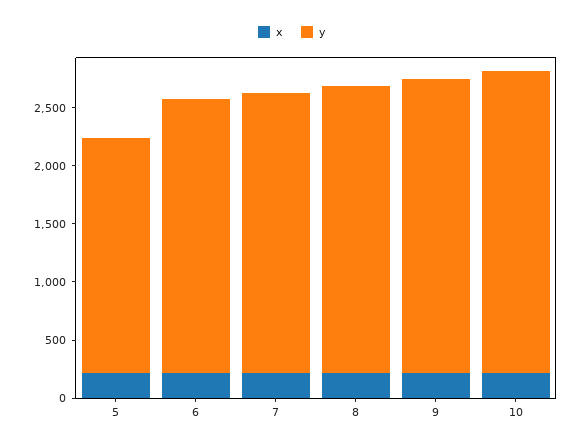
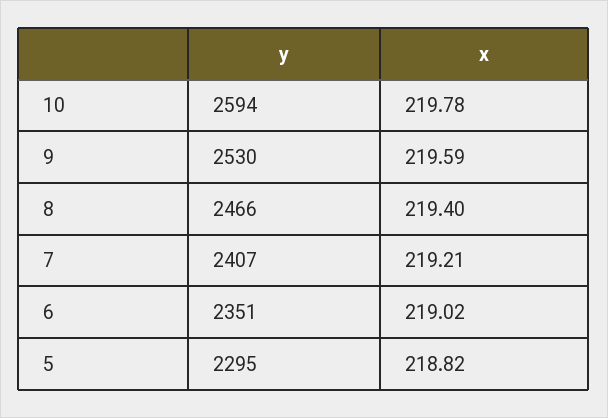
y, 5: 2000 -> 2295

